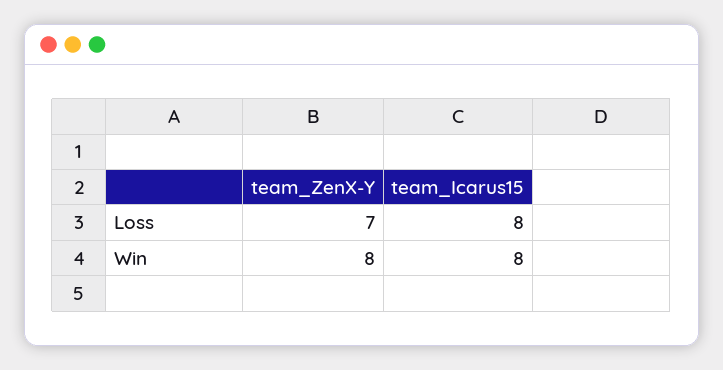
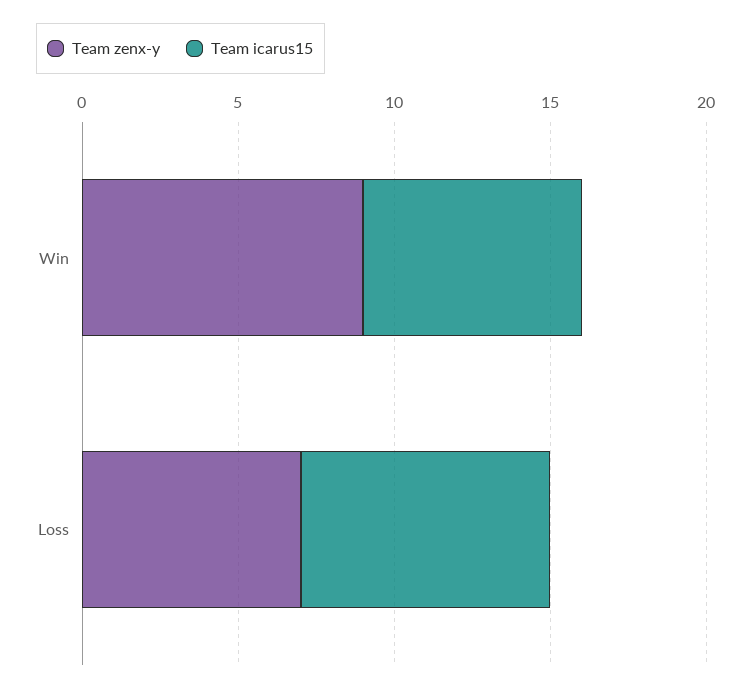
team_ZenX-Y, Win: 8 -> 9
team_Icarus15, Win: 8 -> 7

